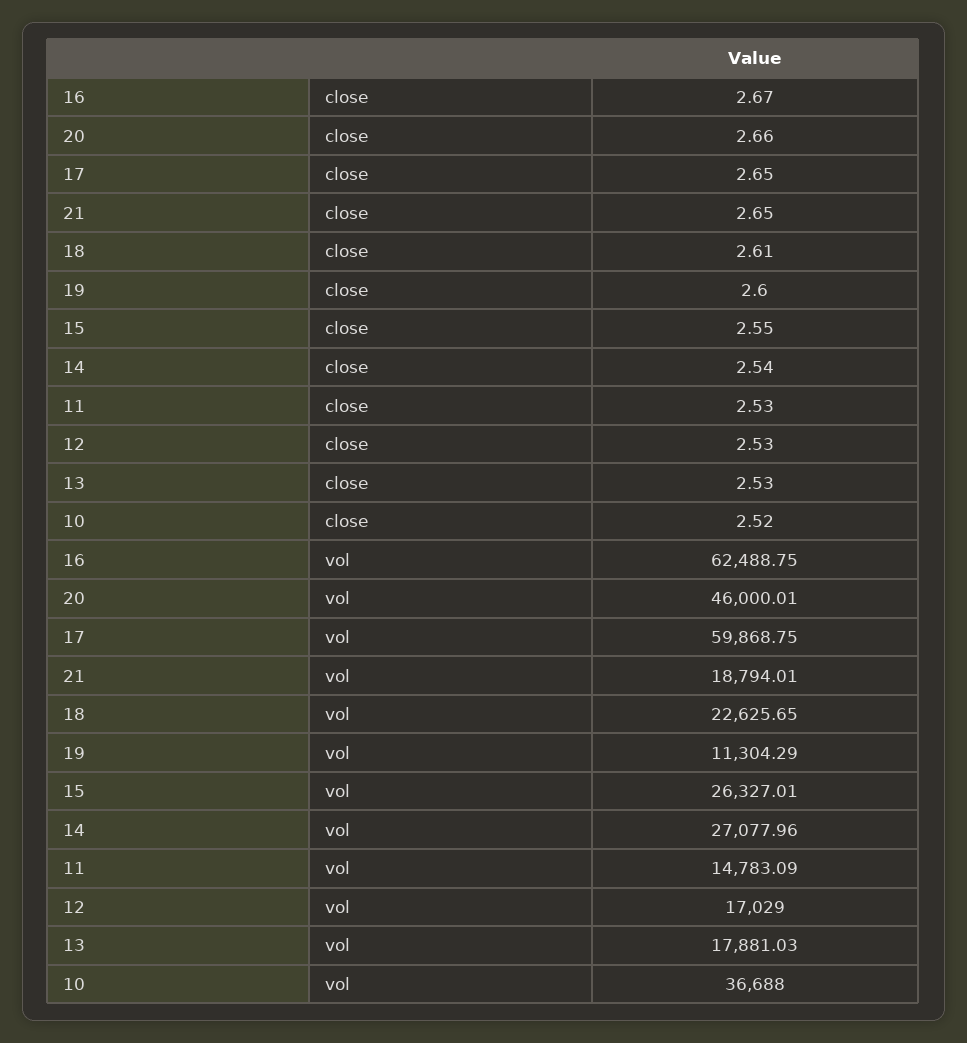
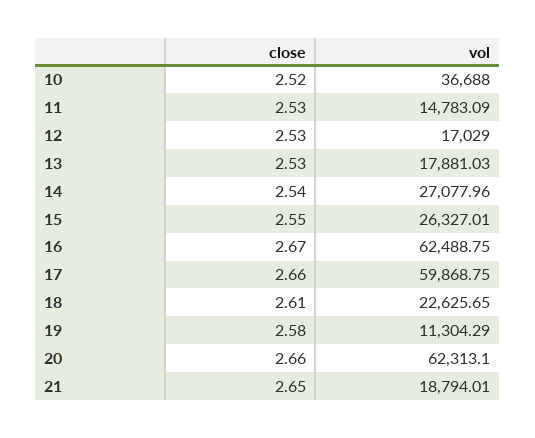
17, close: 2.65 -> 2.66
19, close: 2.6 -> 2.58
20, vol: 46000.01 -> 62313.1

